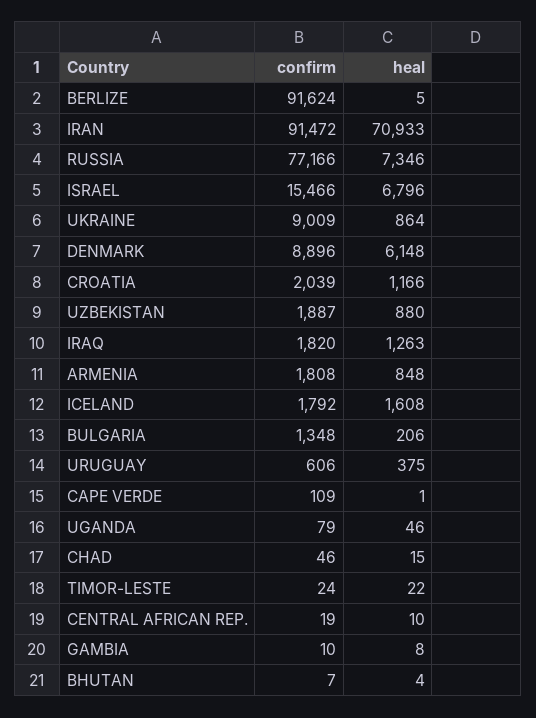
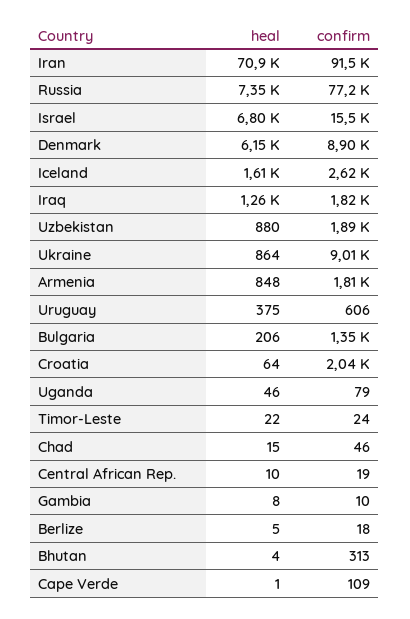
confirm, BERLIZE: 91624 -> 18
heal, CROATIA: 1166 -> 64
confirm, ICELAND: 1792 -> 2620
confirm, BHUTAN: 7 -> 313

